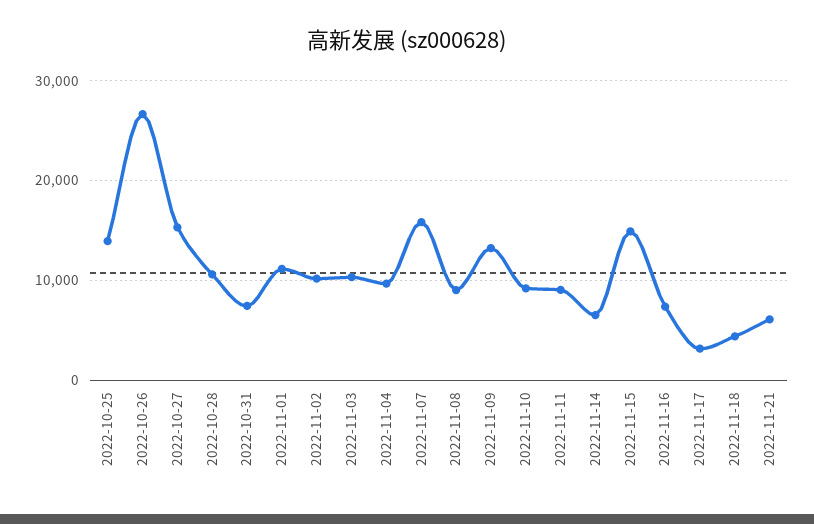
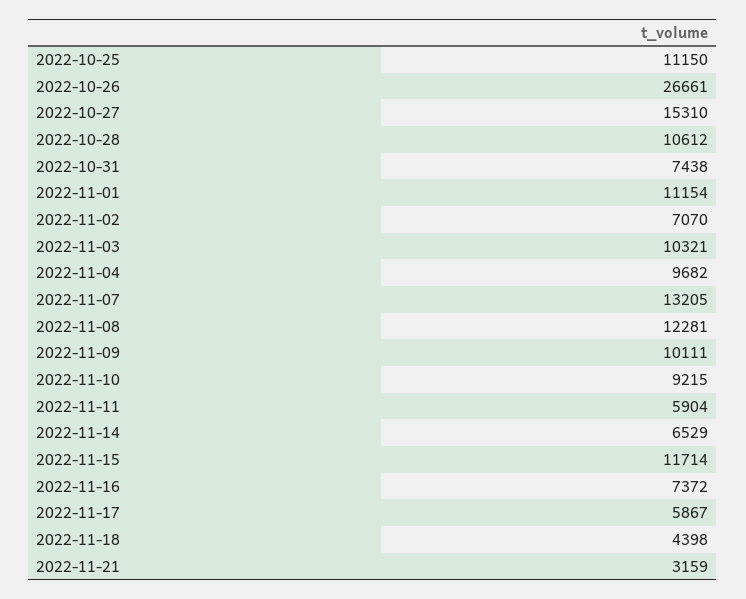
2022-10-25: 14000 -> 11150
2022-11-02: 10000 -> 7070
2022-11-07: 16000 -> 13205
2022-11-08: 9000 -> 12281
2022-11-09: 13000 -> 10111
2022-11-11: 9000 -> 5904
2022-11-15: 15000 -> 11714
2022-11-17: 3000 -> 5867
2022-11-21: 6000 -> 3159

